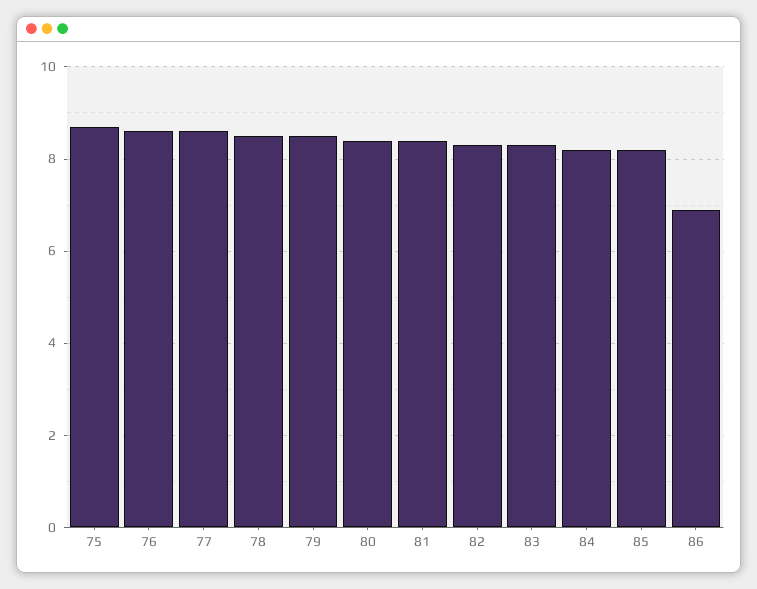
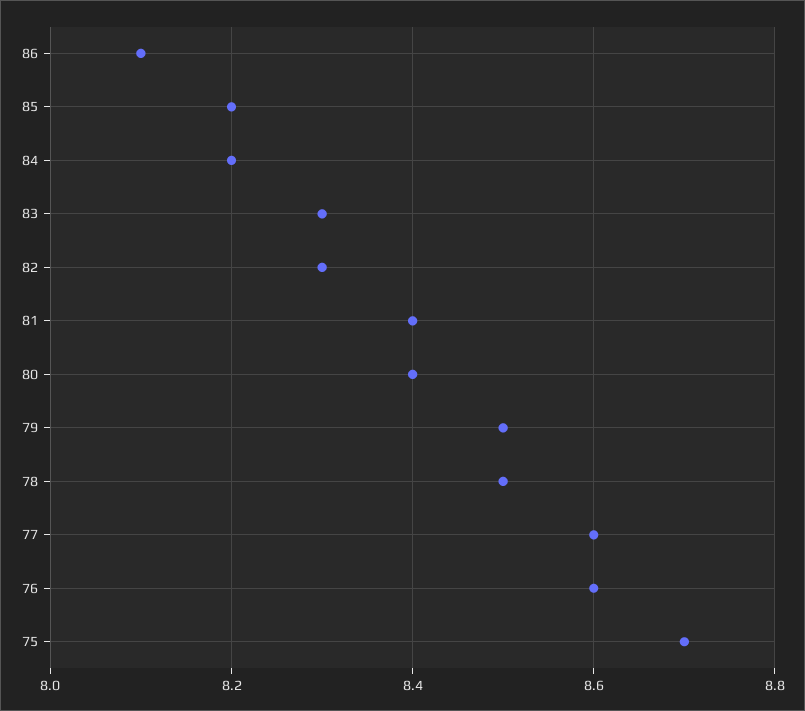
86: 7 -> 8.1

